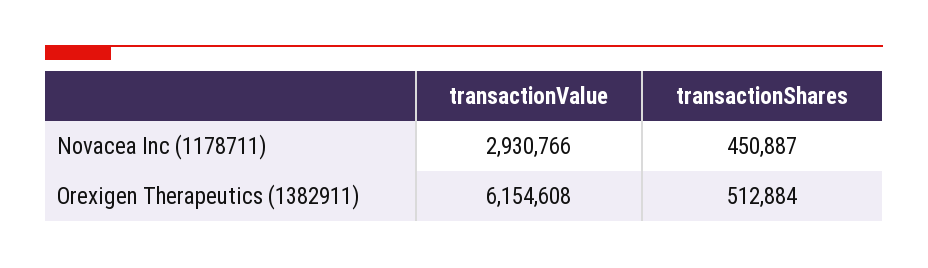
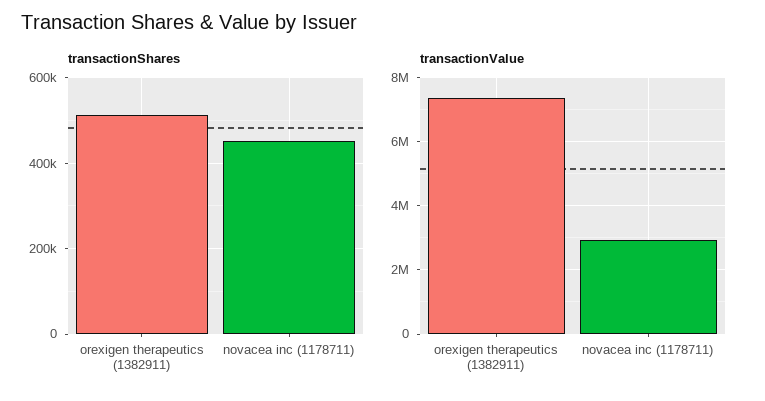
transactionValue, Orexigen Therapeutics (1382911): 6154608 -> 7400000

